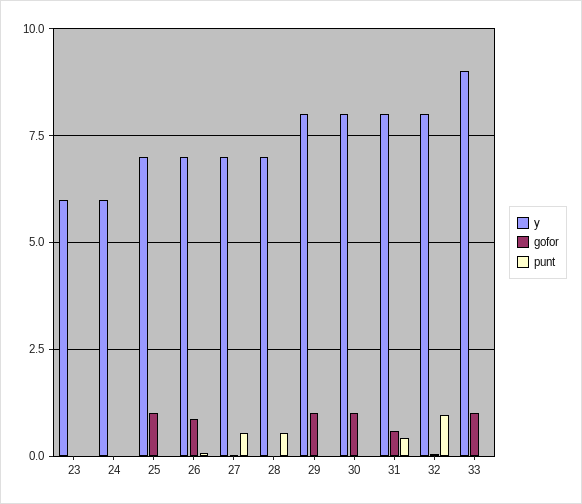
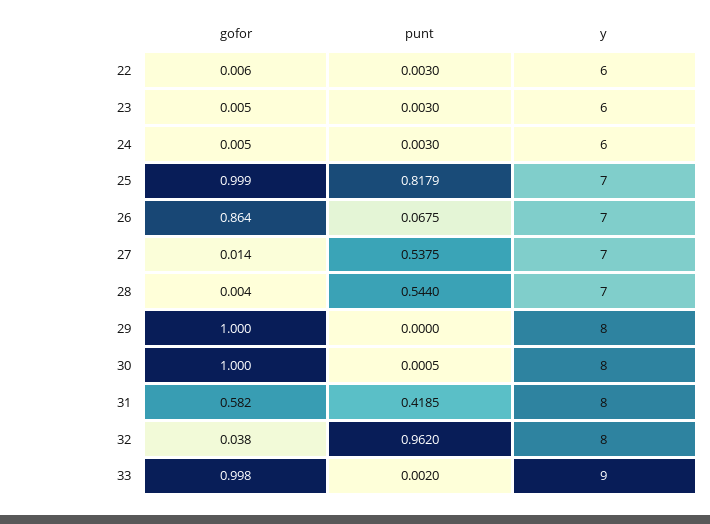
punt, 25: 0 -> 0.8179
gofor, 22: none -> 0.006
punt, 22: none -> 0.003
y, 22: none -> 6

